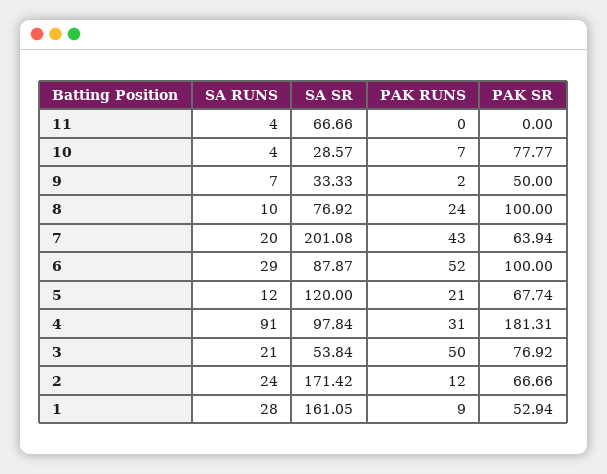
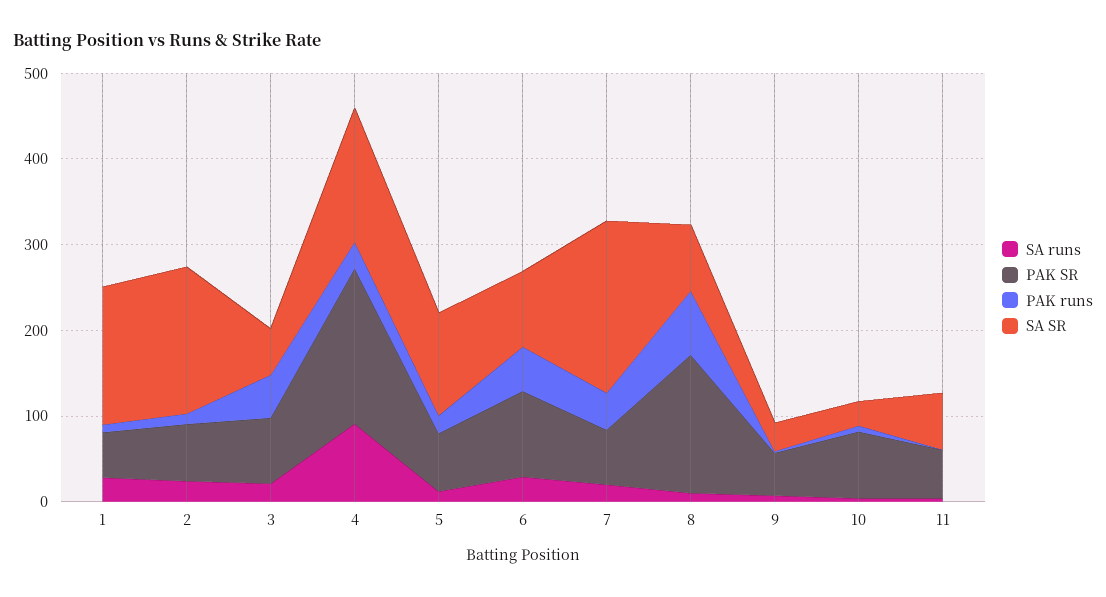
PAK SR, 11: 0 -> 60
PAK RUNS, 8: 24 -> 80
PAK SR, 8: 100 -> 160
SA SR, 4: 97.84 -> 160

